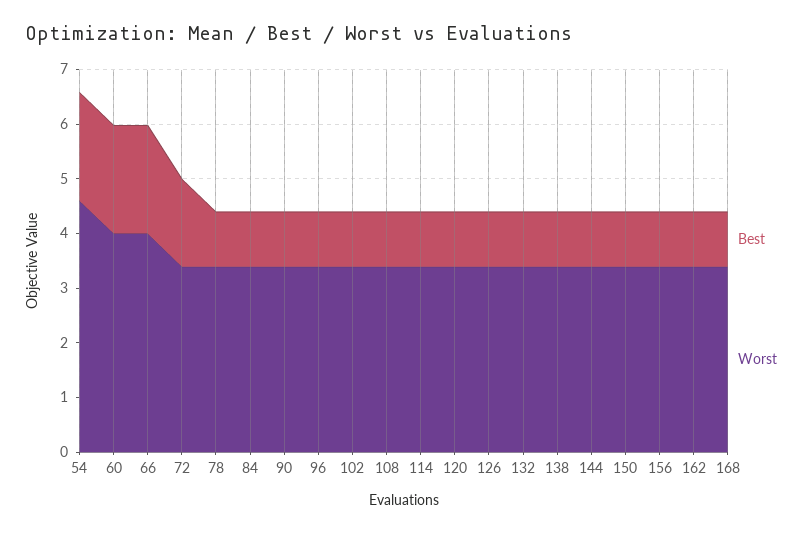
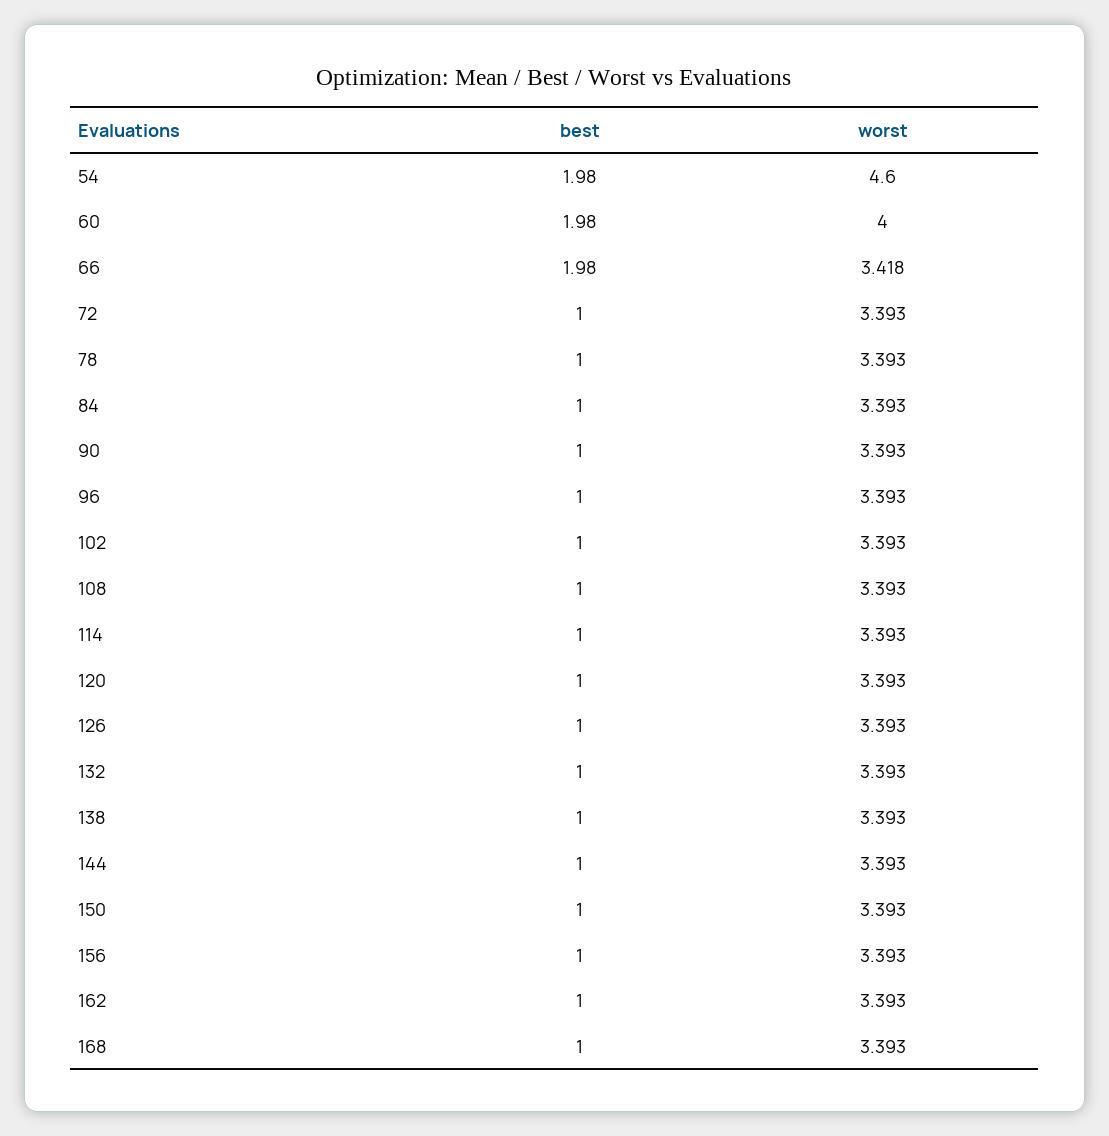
Worst, 66: 4 -> 3.418
Best, 72: 1.6 -> 1

